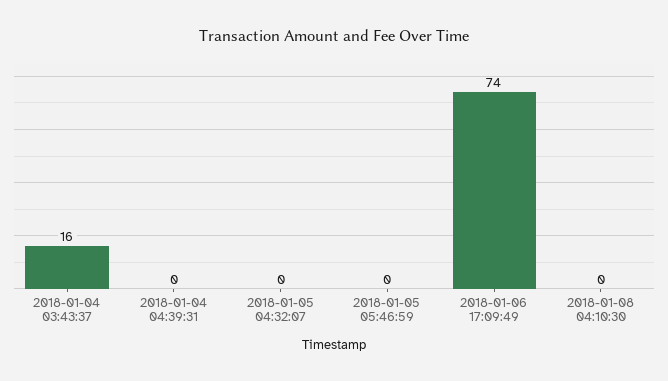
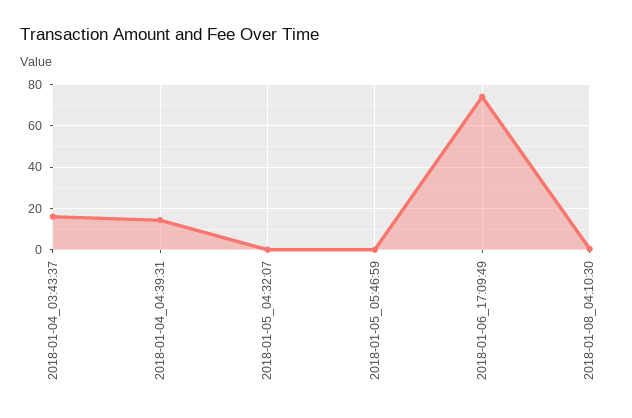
2018-01-04 04:39:31: 0 -> 15

